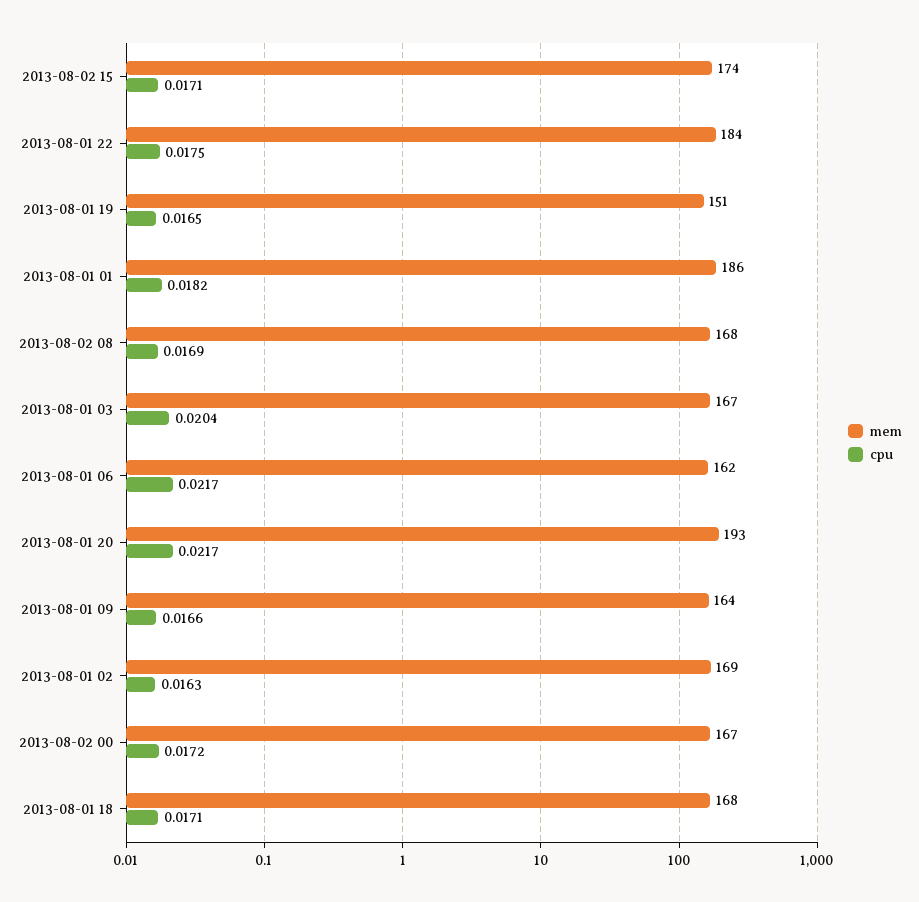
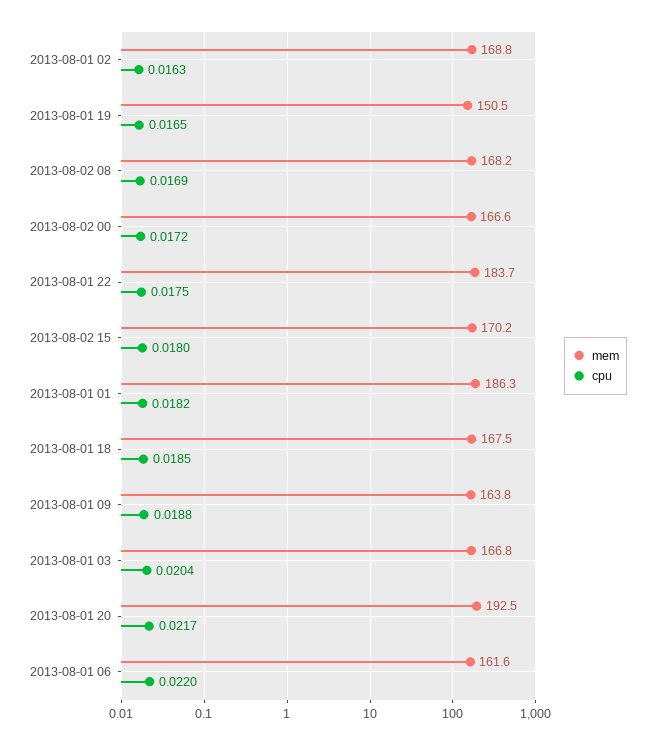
mem, 2013-08-02 15: 174 -> 170.2
cpu, 2013-08-02 15: 0.0171 -> 0.018
cpu, 2013-08-01 06: 0.0217 -> 0.022
cpu, 2013-08-01 09: 0.0166 -> 0.0188
cpu, 2013-08-01 18: 0.0171 -> 0.0185

